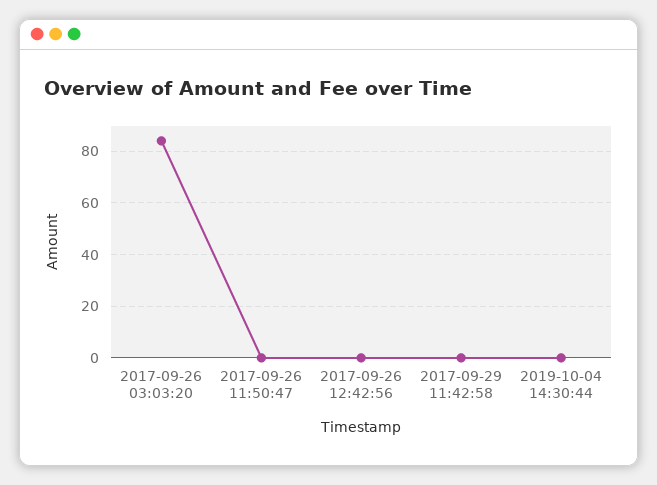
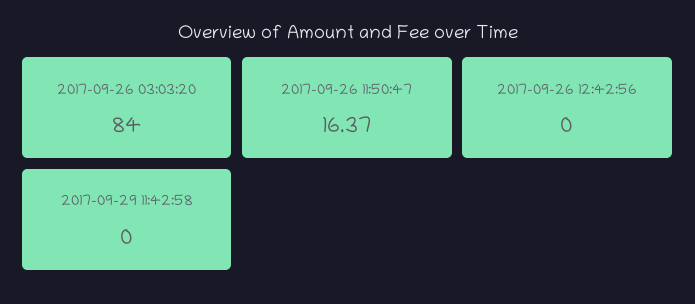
2017-09-26 11:50:47: 0 -> 16.37
2019-10-04 14:30:44: 0 -> none

